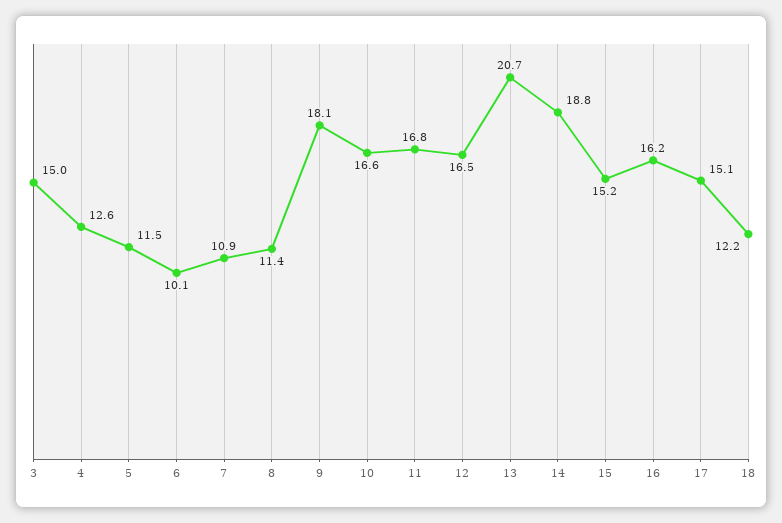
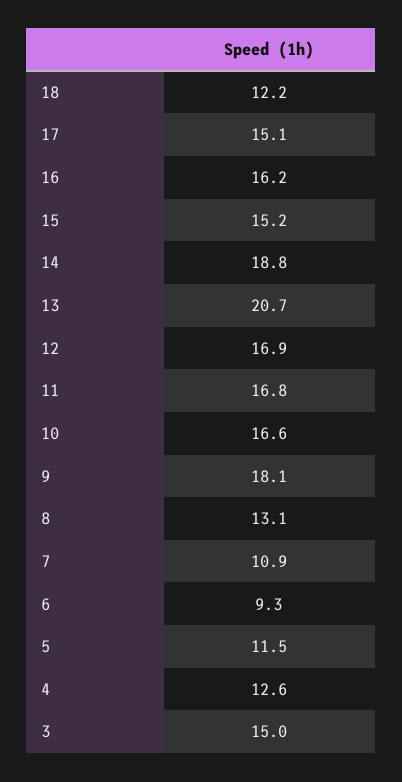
6: 10.1 -> 9.3
8: 11.4 -> 13.1
12: 16.5 -> 16.9

